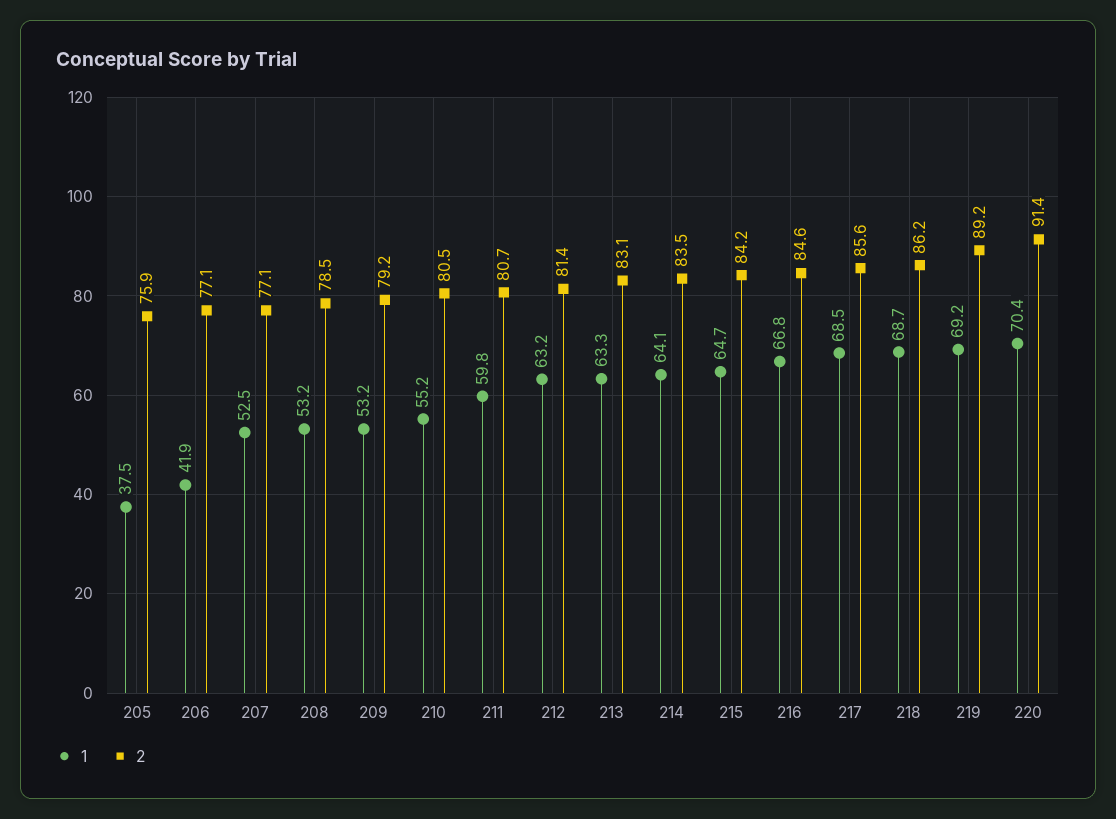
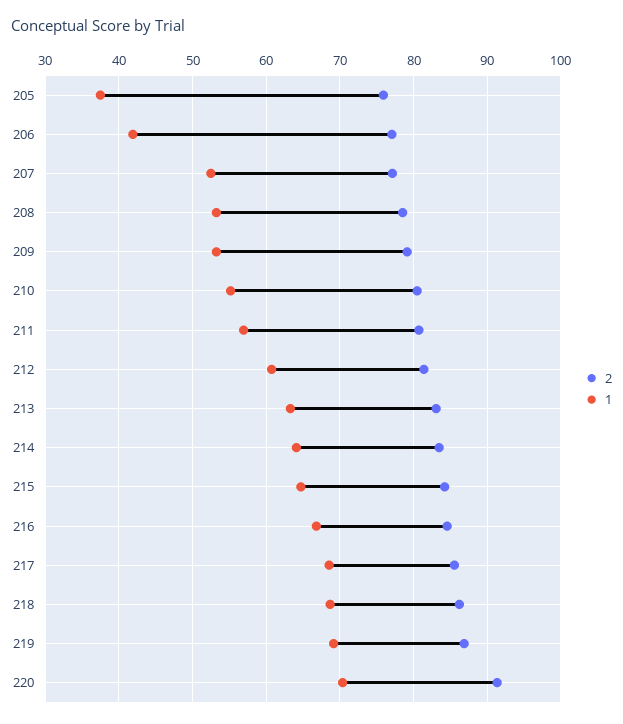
1, 211: 59.8 -> 57
1, 212: 63.2 -> 61
2, 219: 89.2 -> 87

